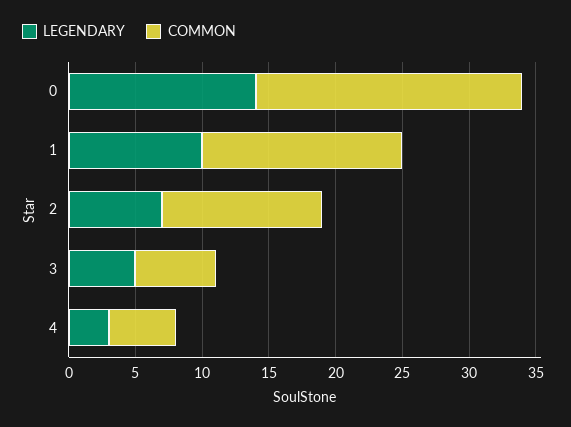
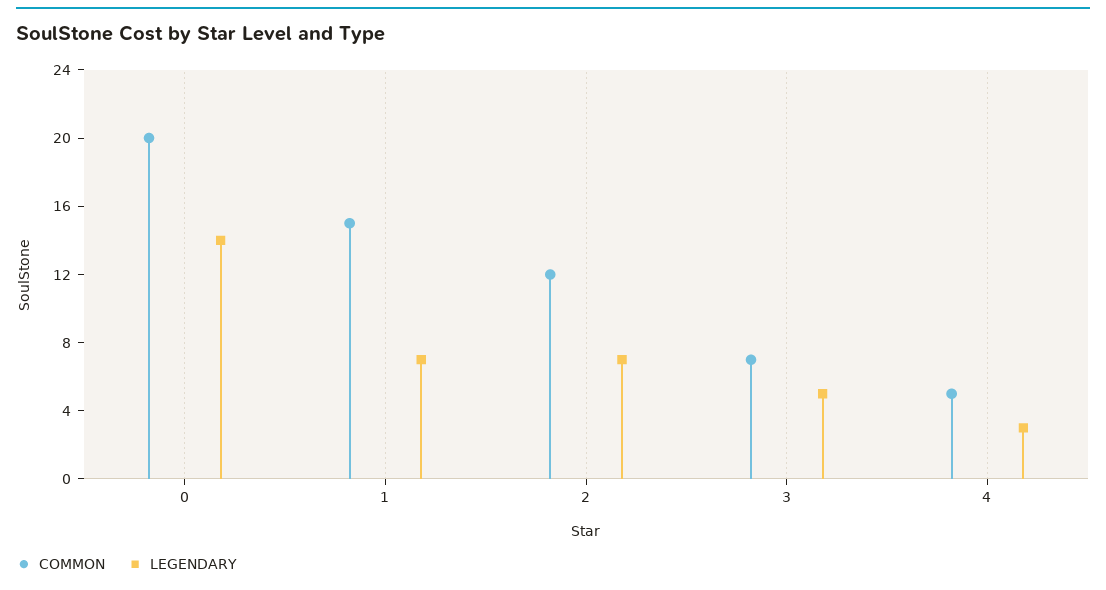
LEGENDARY, 1: 10 -> 7
COMMON, 3: 6 -> 7

